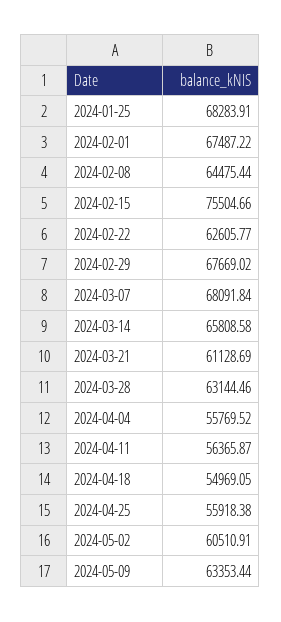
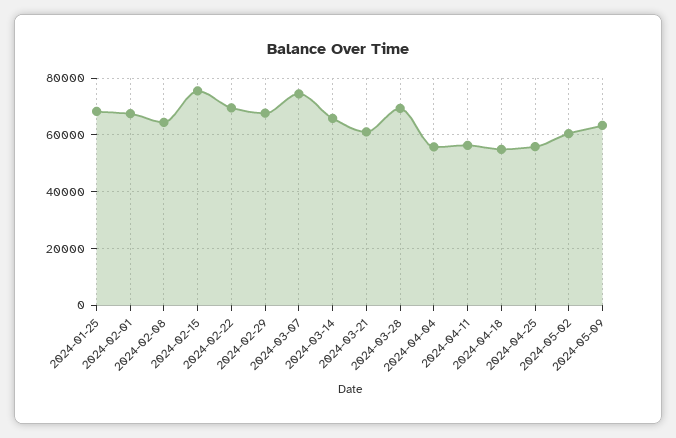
2024-02-22: 62605.77 -> 70000
2024-03-07: 68091.84 -> 75000
2024-03-28: 63144.46 -> 70000

